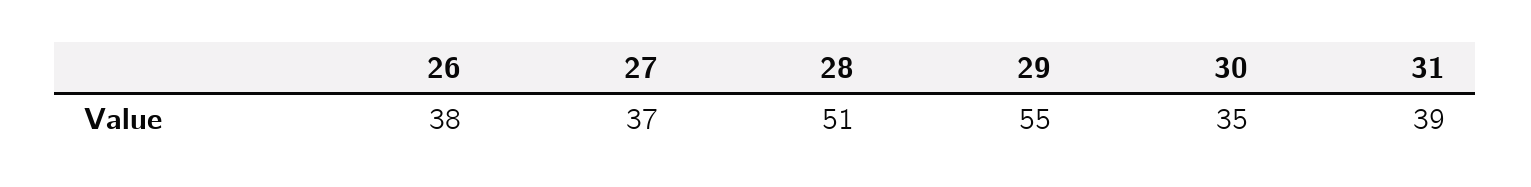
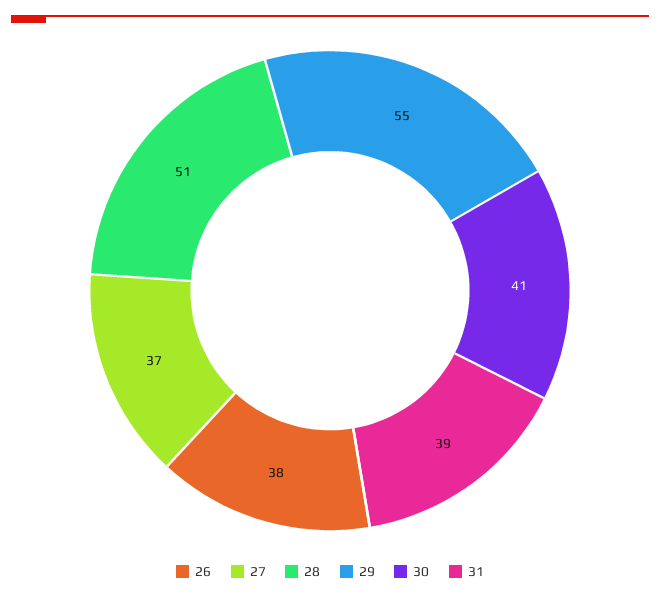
30: 35 -> 41

